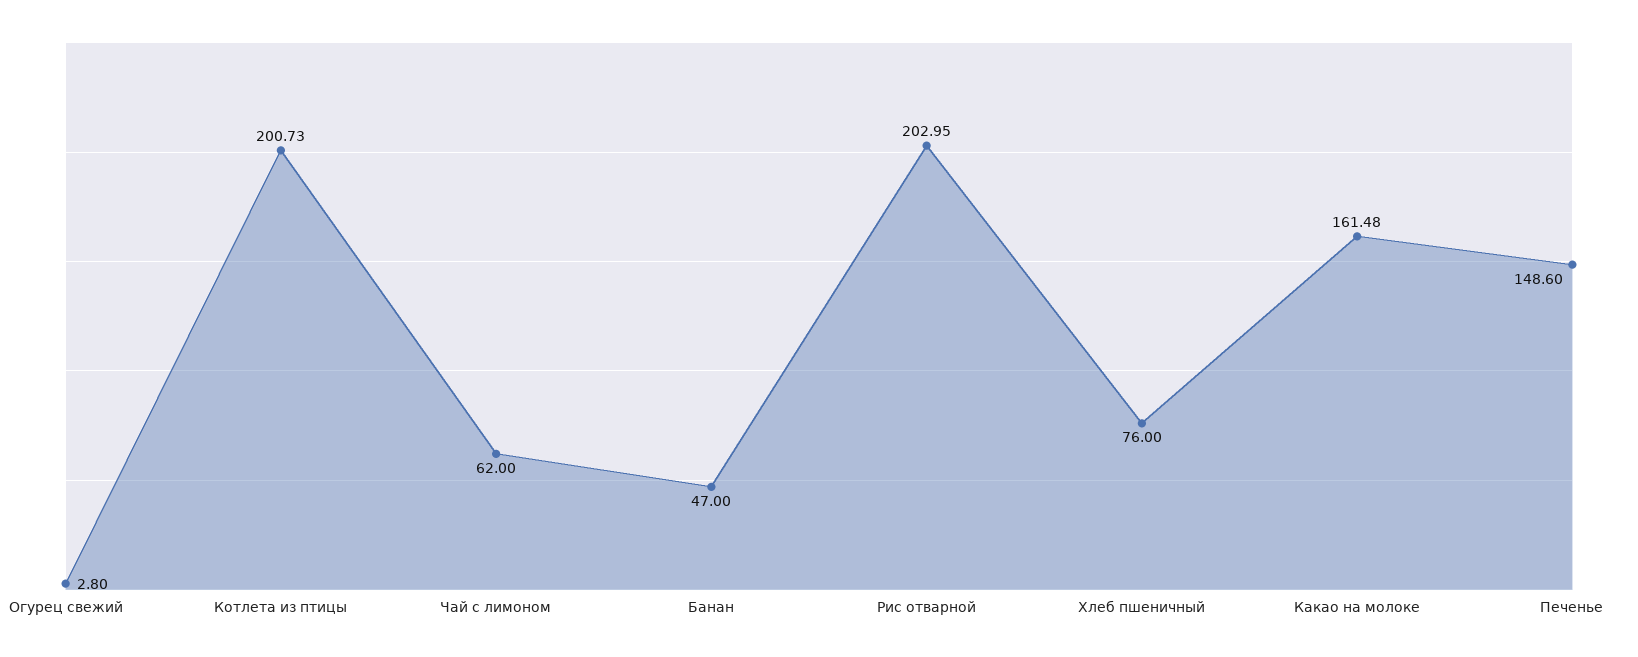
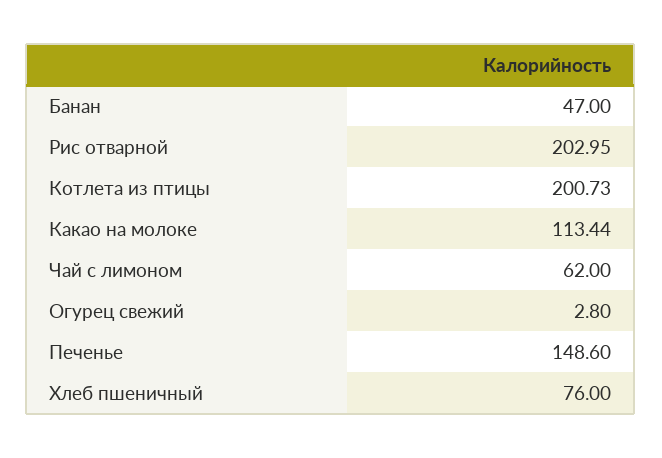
Какао на молоке: 161.48 -> 113.44

